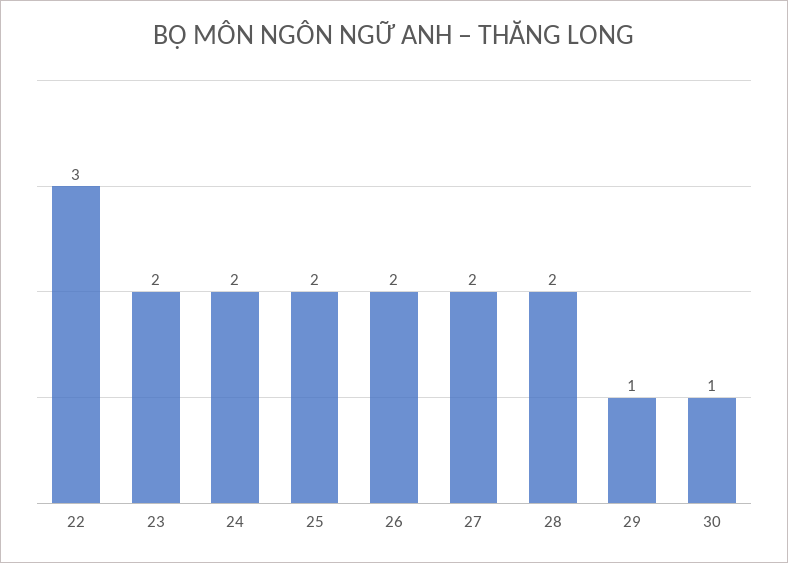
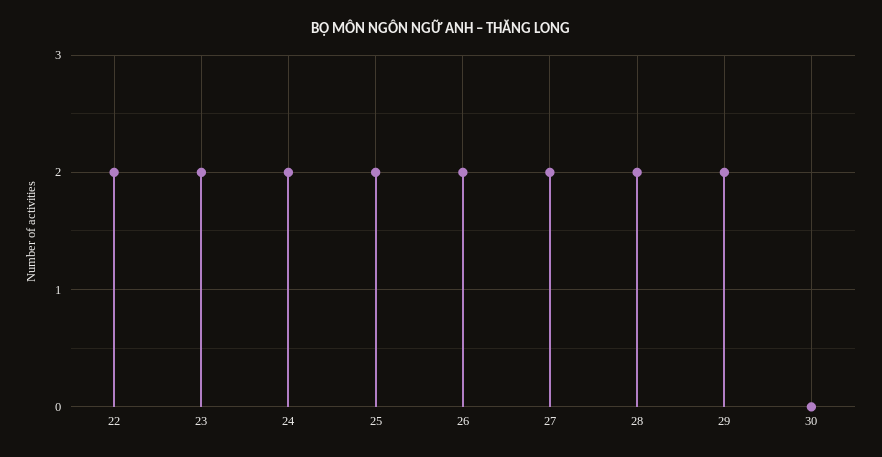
22: 3 -> 2
29: 1 -> 2
30: 1 -> 0

